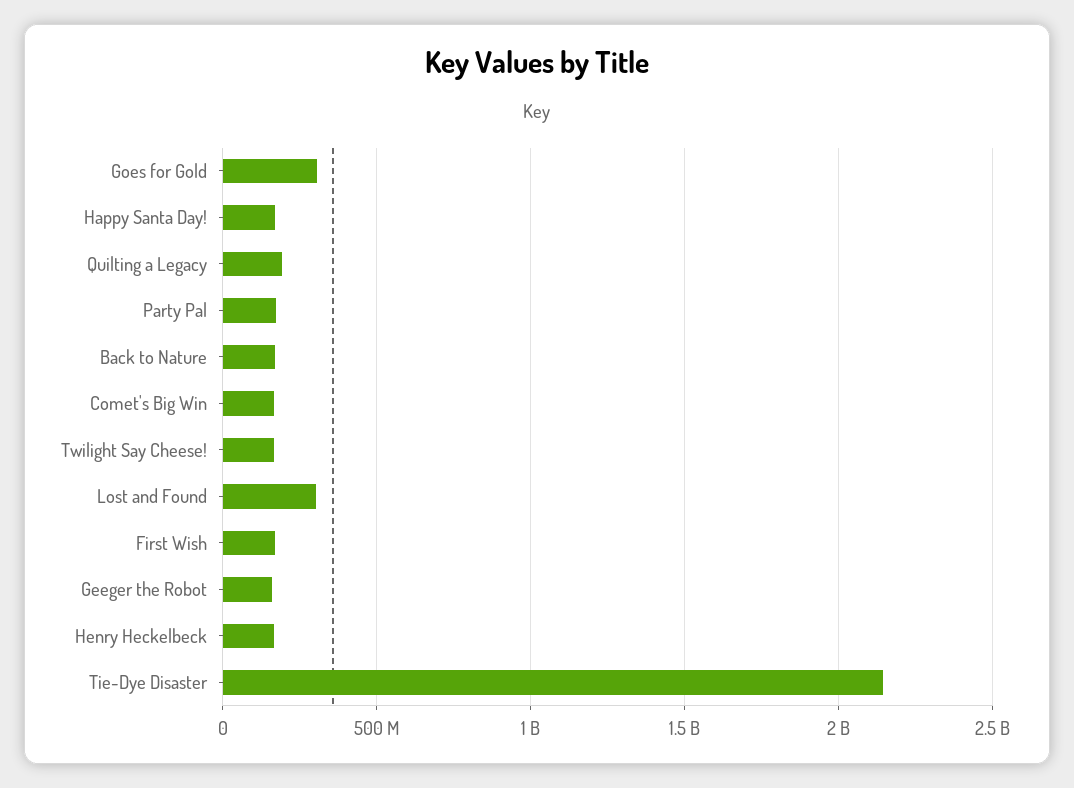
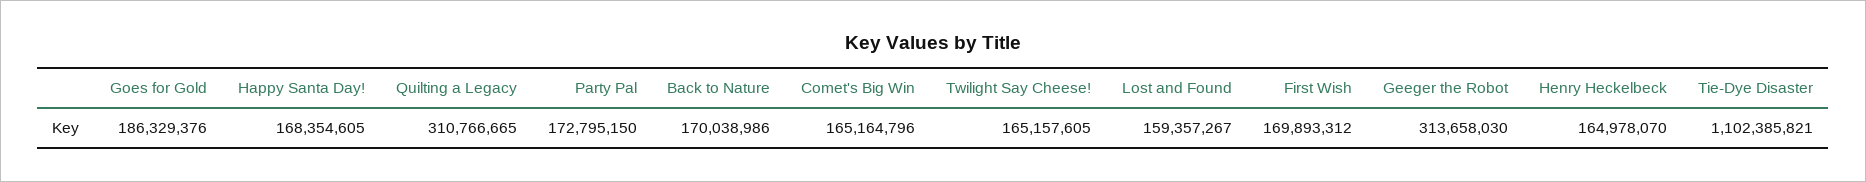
Goes for Gold: 300000000 -> 186329376
Quilting a Legacy: 200000000 -> 310766665
Lost and Found: 300000000 -> 159357267
Geeger the Robot: 150000000 -> 313658030
Tie-Dye Disaster: 2150000000 -> 1102385821

